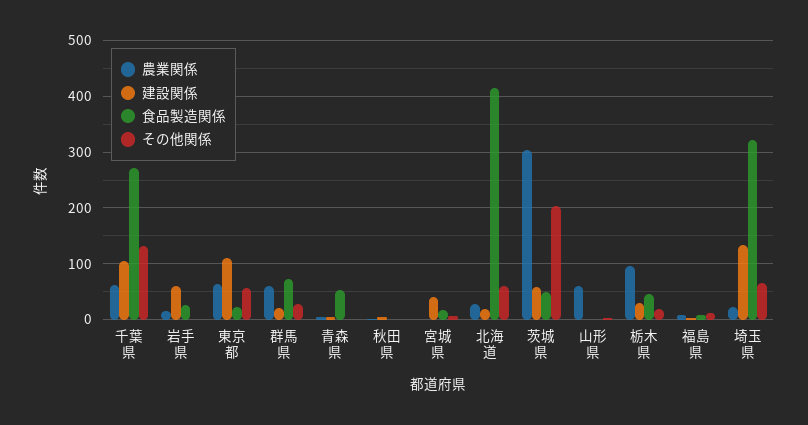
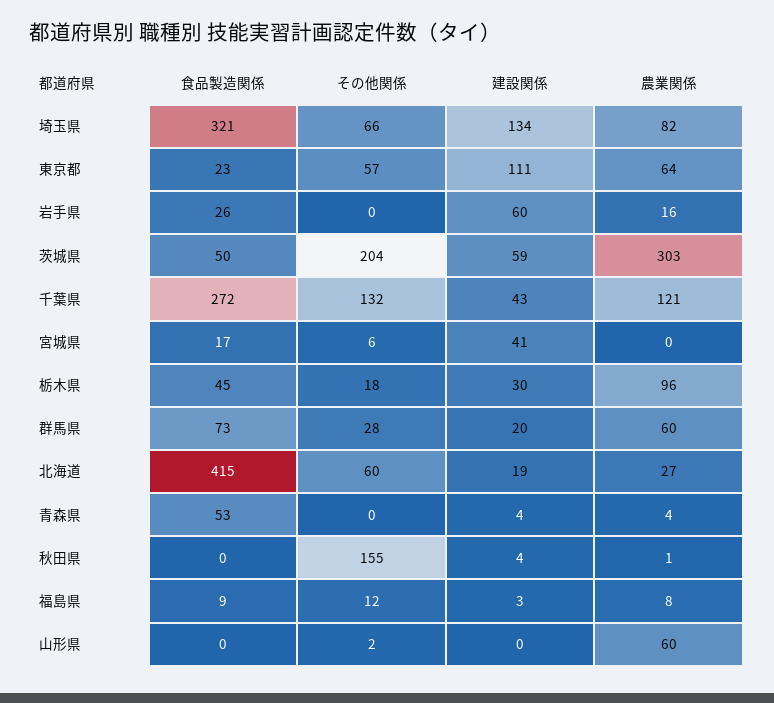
農業関係, 千葉県: 60 -> 121
建設関係, 千葉県: 100 -> 43
その他関係, 秋田県: 0 -> 155
農業関係, 埼玉県: 20 -> 82

